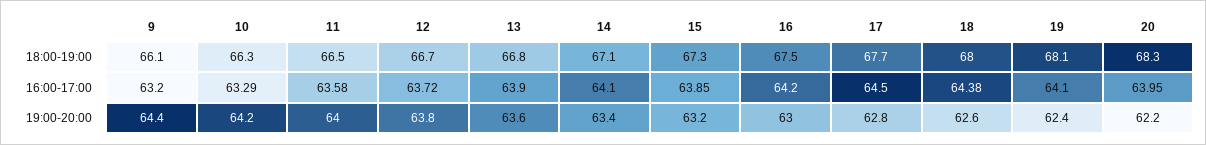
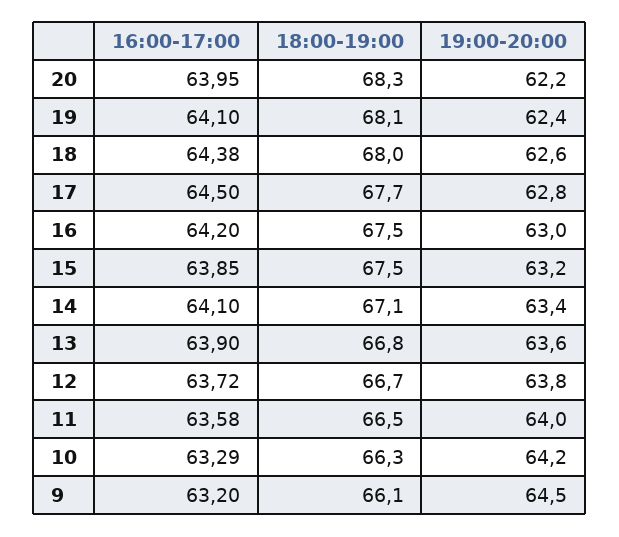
15, 18:00-19:00: 67.3 -> 67.5
9, 19:00-20:00: 64.4 -> 64.5

